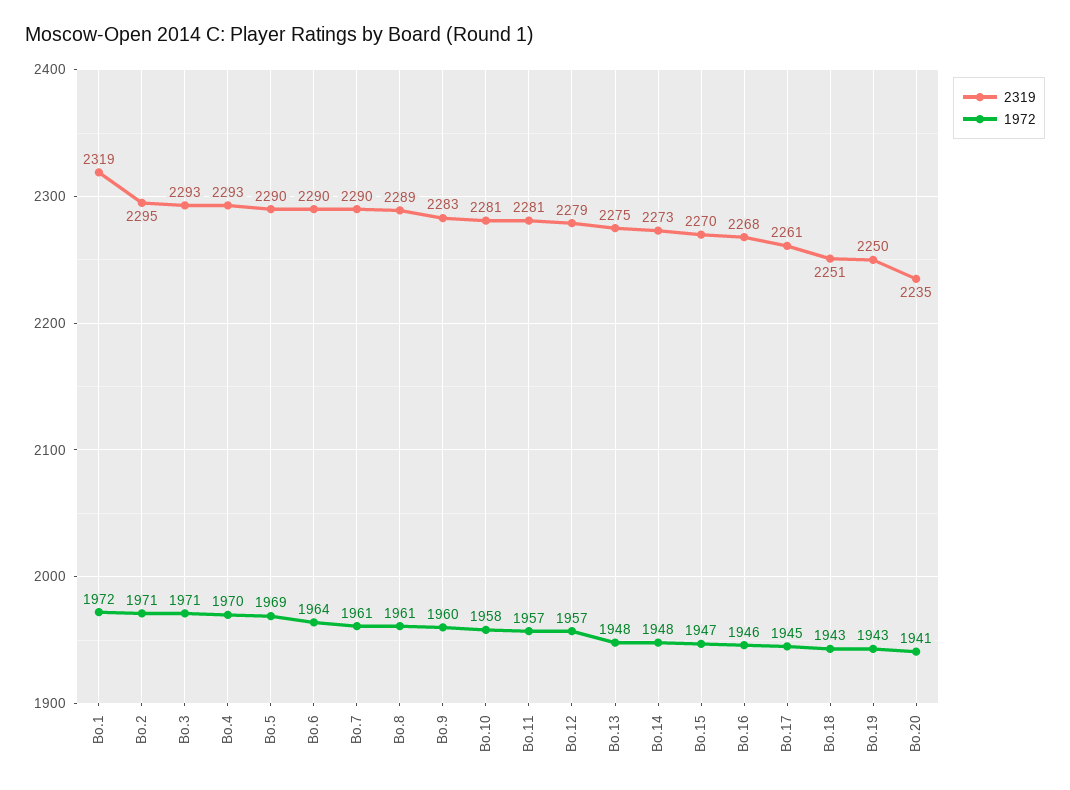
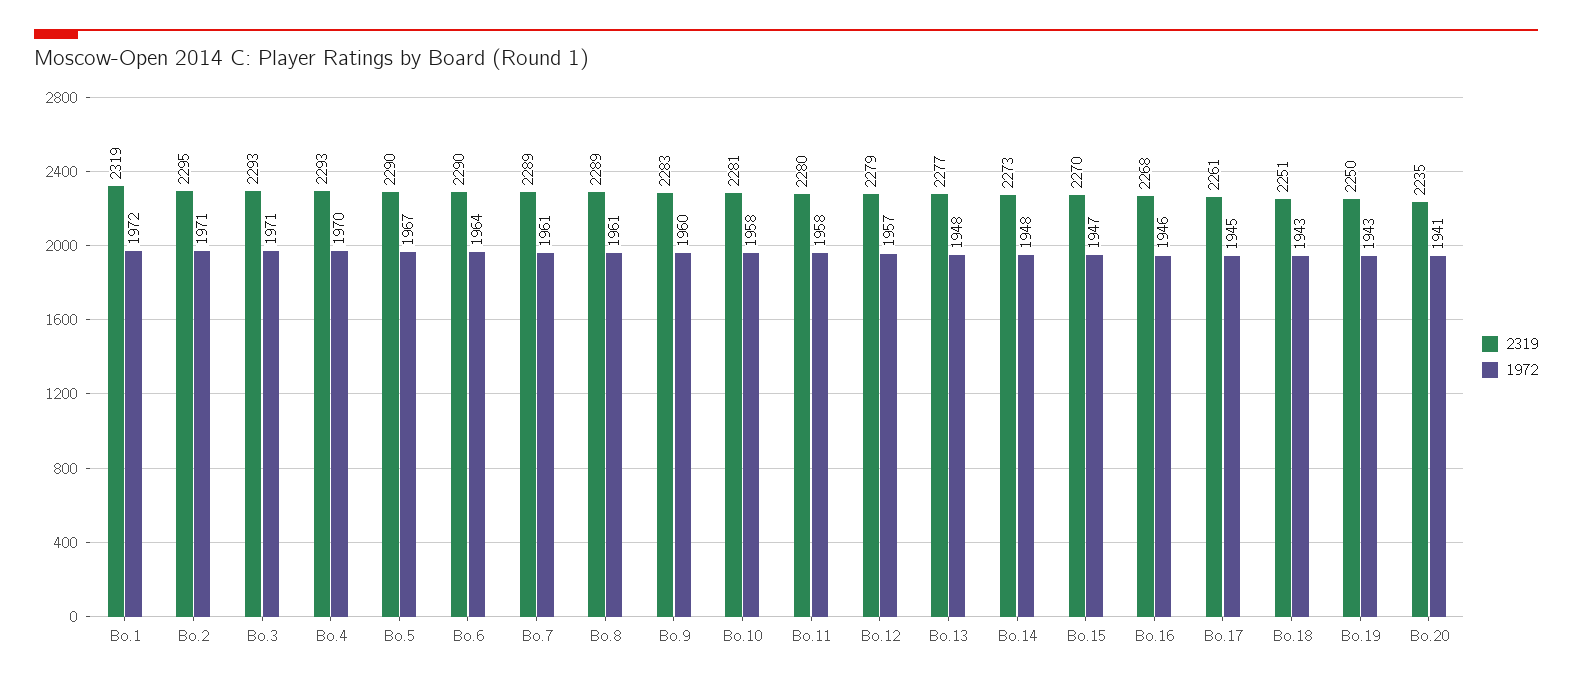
1972, Bo.5: 1969 -> 1967
2319, Bo.7: 2290 -> 2289
2319, Bo.11: 2281 -> 2280
1972, Bo.11: 1957 -> 1958
2319, Bo.13: 2275 -> 2277

